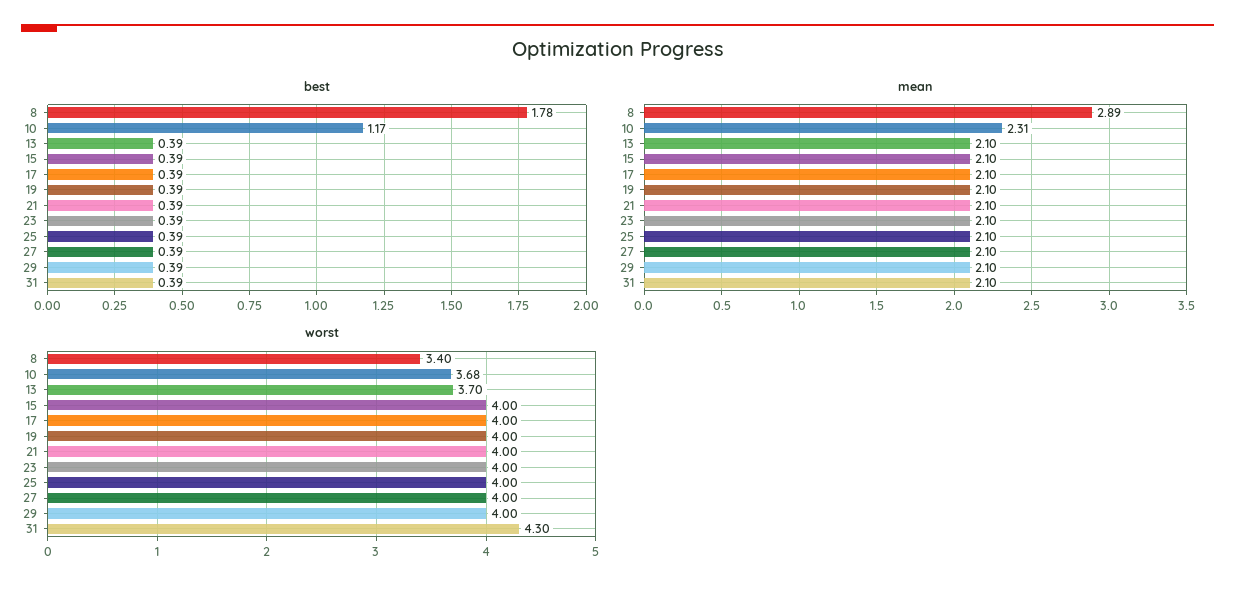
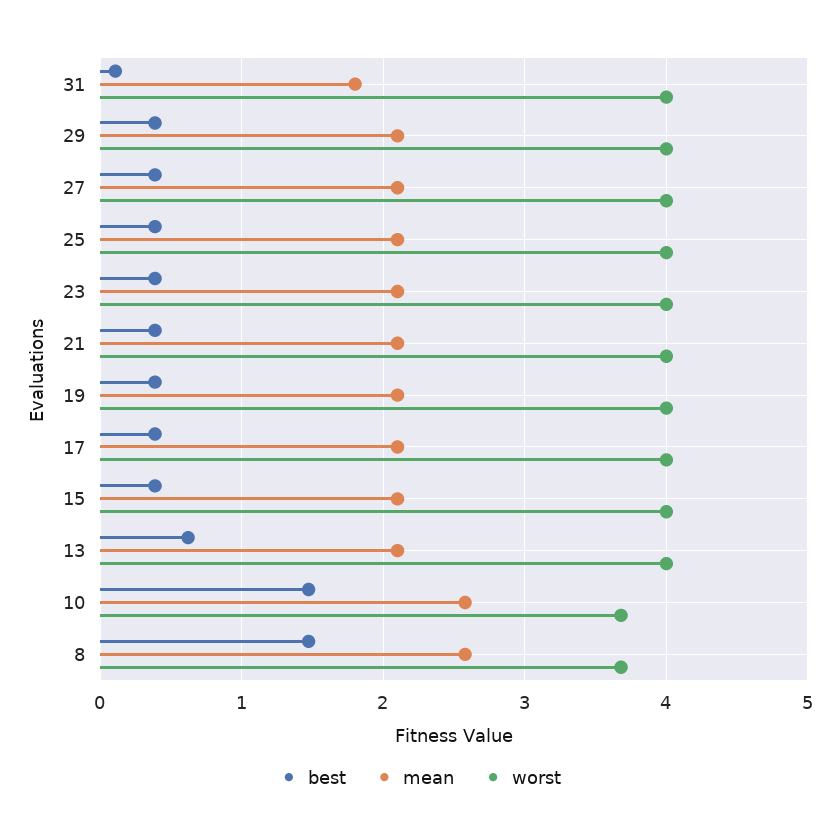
best, 8: 1.78 -> 1.5
best, 10: 1.17 -> 1.5
best, 13: 0.39 -> 0.6
best, 31: 0.39 -> 0.1
mean, 8: 2.89 -> 2.6
mean, 10: 2.31 -> 2.6
mean, 31: 2.1 -> 1.8
worst, 8: 3.4 -> 3.7
worst, 13: 3.7 -> 4
worst, 31: 4.3 -> 4

